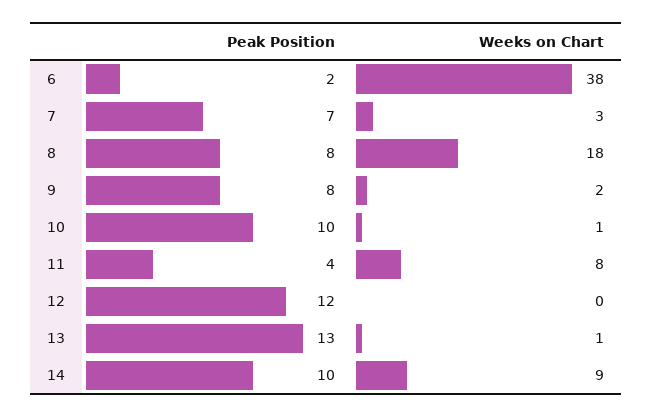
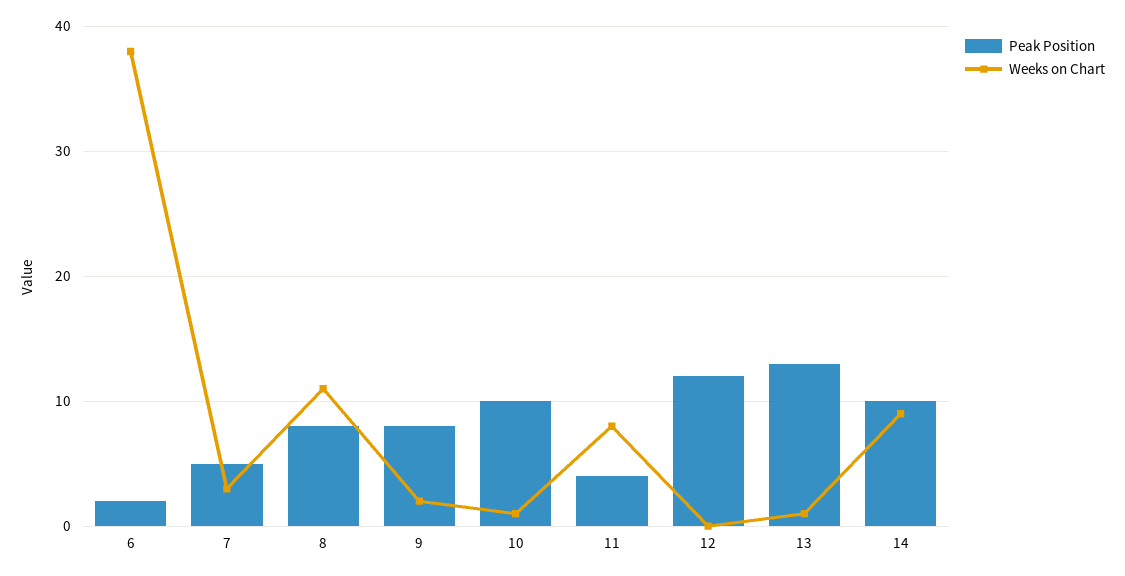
Peak Position, 7: 7 -> 5
Weeks on Chart, 8: 18 -> 11

